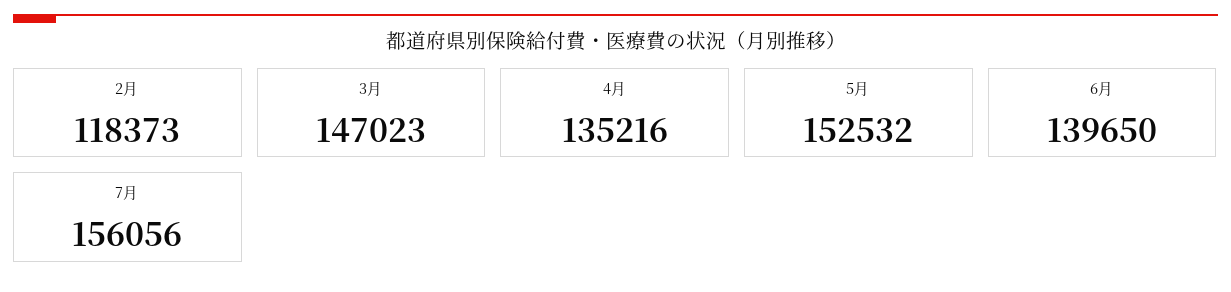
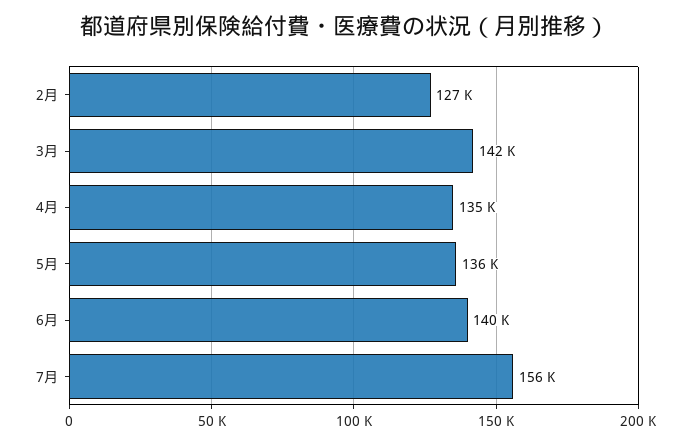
2月: 118373 -> 127000
3月: 147023 -> 142000
5月: 152532 -> 136000

